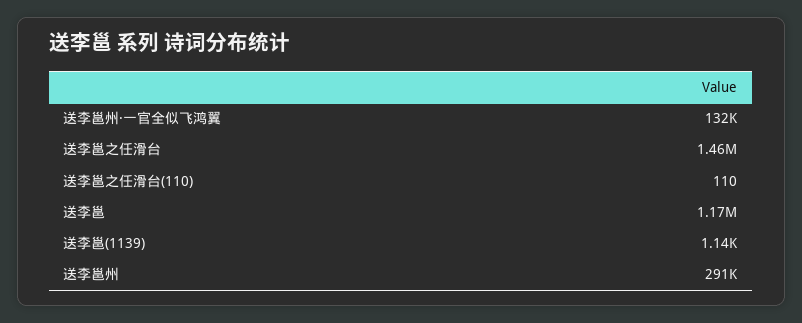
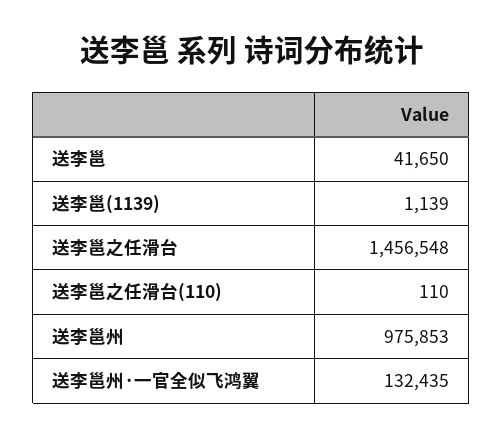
送李邕: 1170000 -> 41650
送李邕州: 291000 -> 975853

